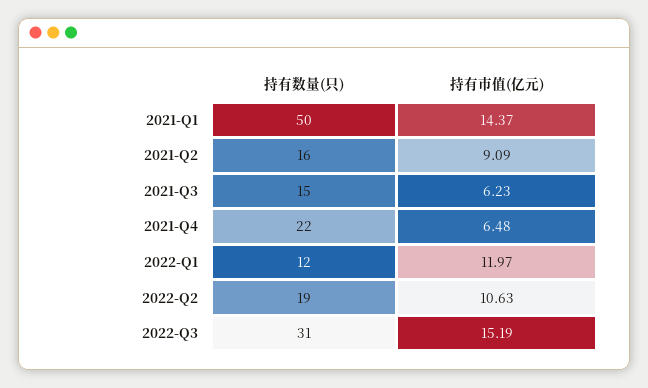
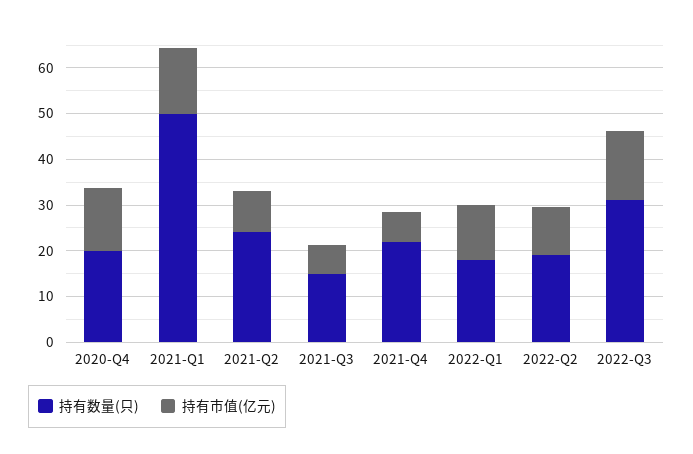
持有数量(只), 2021-Q2: 16 -> 24
持有数量(只), 2022-Q1: 12 -> 18
持有数量(只), 2020-Q4: none -> 20
持有市值(亿元), 2020-Q4: none -> 14

